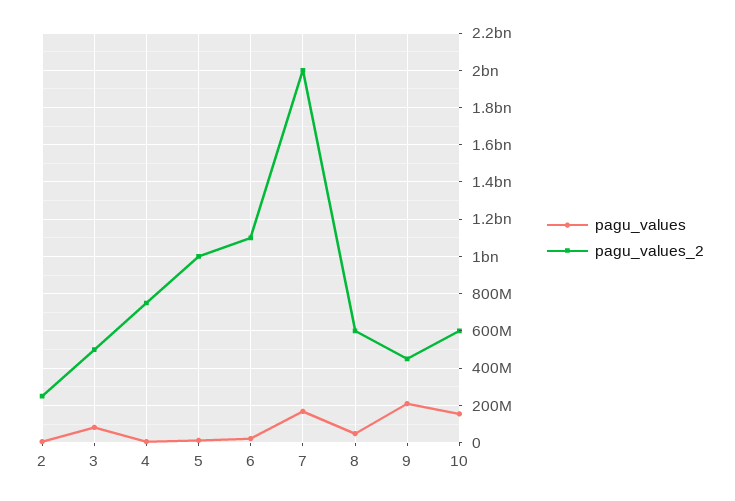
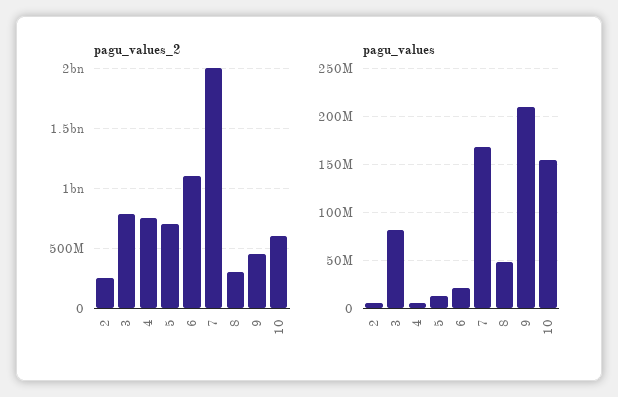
pagu_values_2, 3: 500000000 -> 800000000
pagu_values_2, 5: 1000000000 -> 700000000
pagu_values_2, 8: 600000000 -> 300000000

